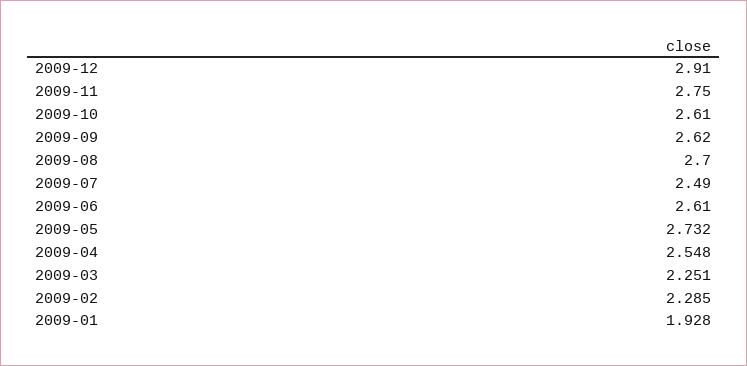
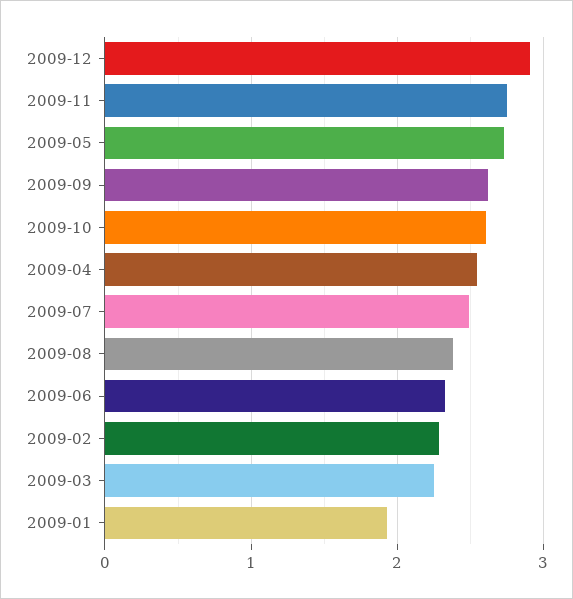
2009-08: 2.7 -> 2.4
2009-06: 2.61 -> 2.3

